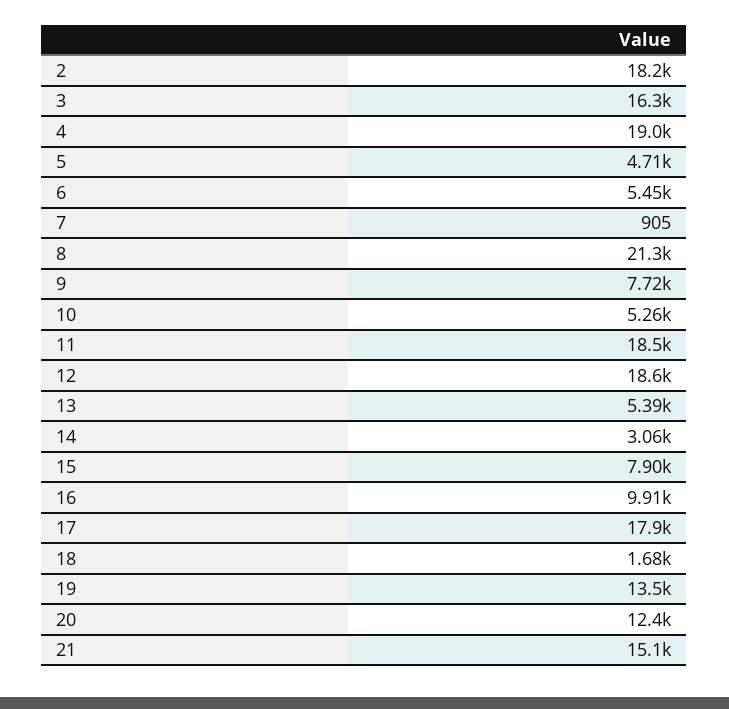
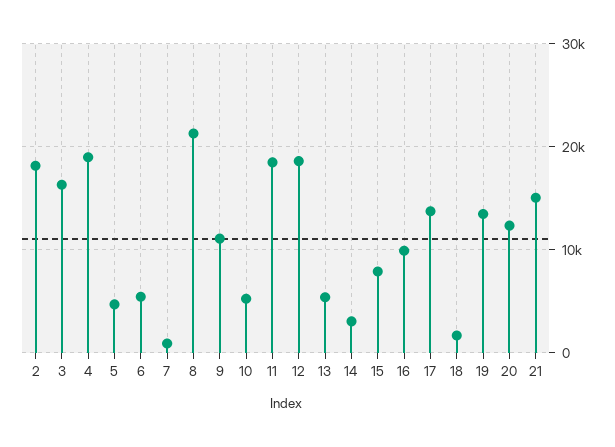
9: 7720 -> 11000
17: 17900 -> 14000

